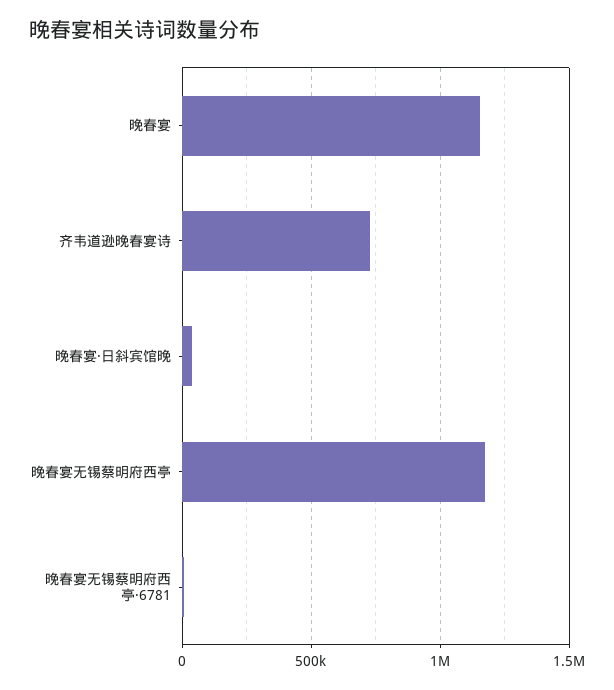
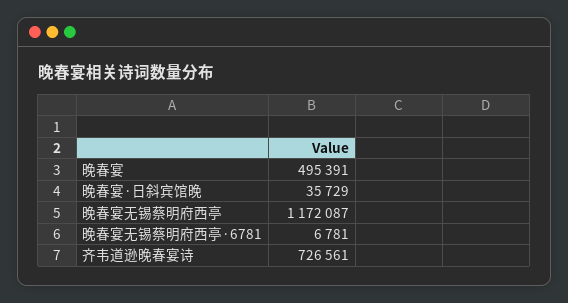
晚春宴: 1150000 -> 495391

